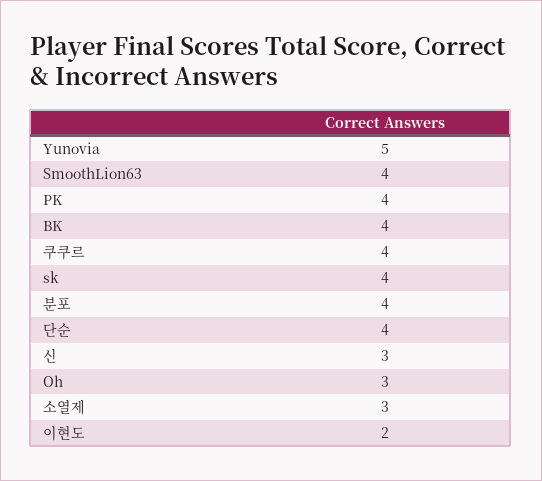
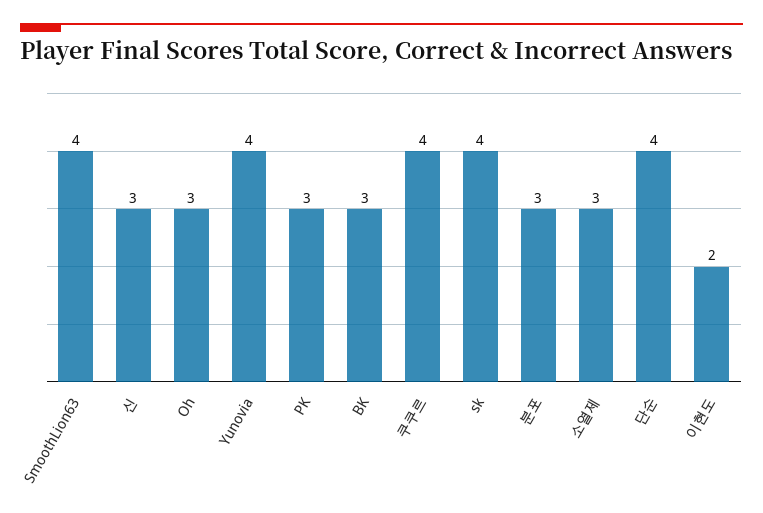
Yunovia: 5 -> 4
PK: 4 -> 3
BK: 4 -> 3
분포: 4 -> 3

